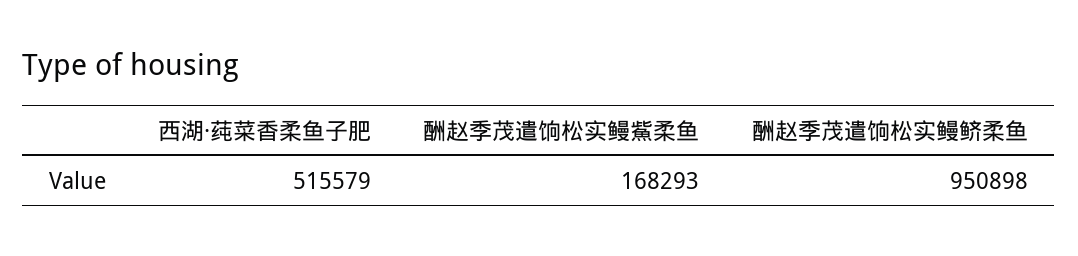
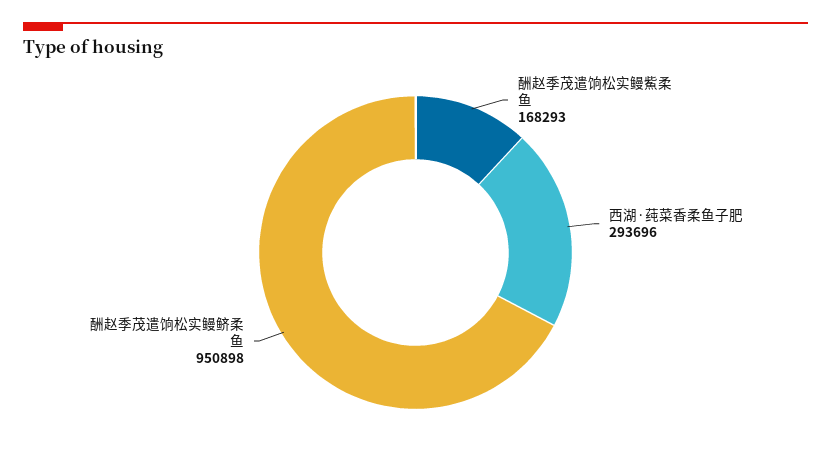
西湖·莼菜香柔鱼子肥: 515579 -> 293696

